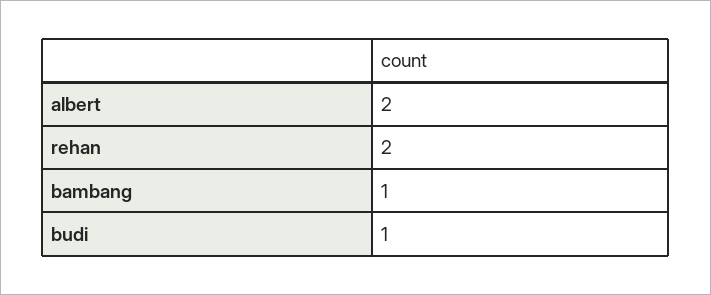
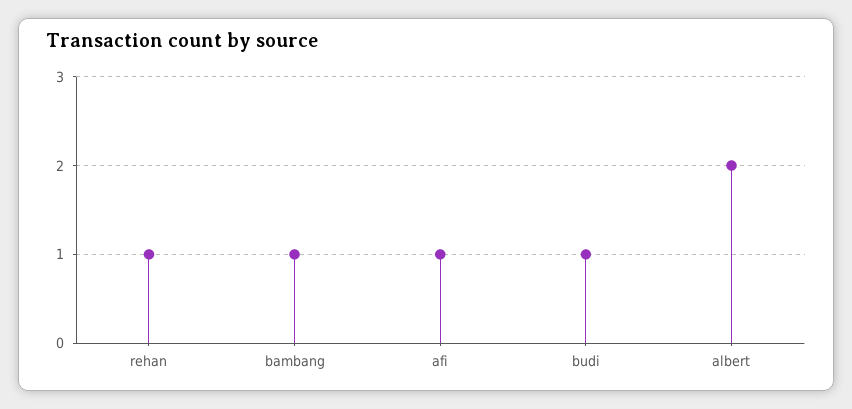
rehan: 2 -> 1
afi: none -> 1

